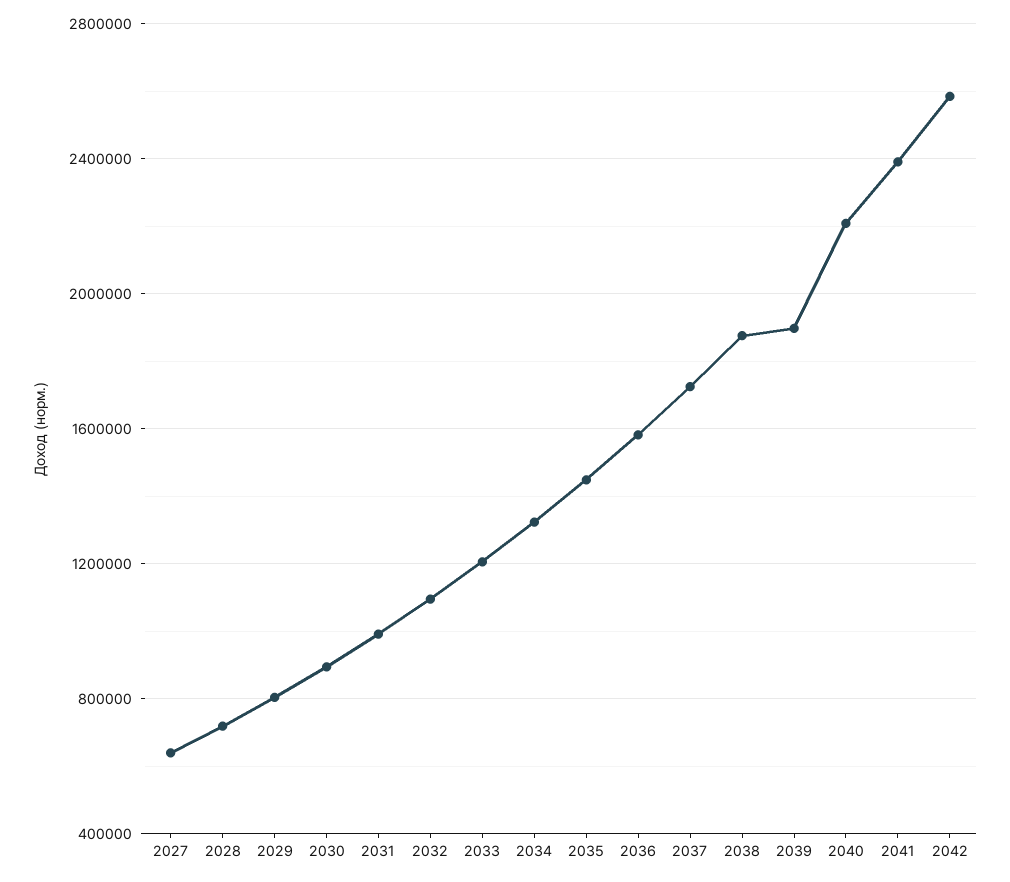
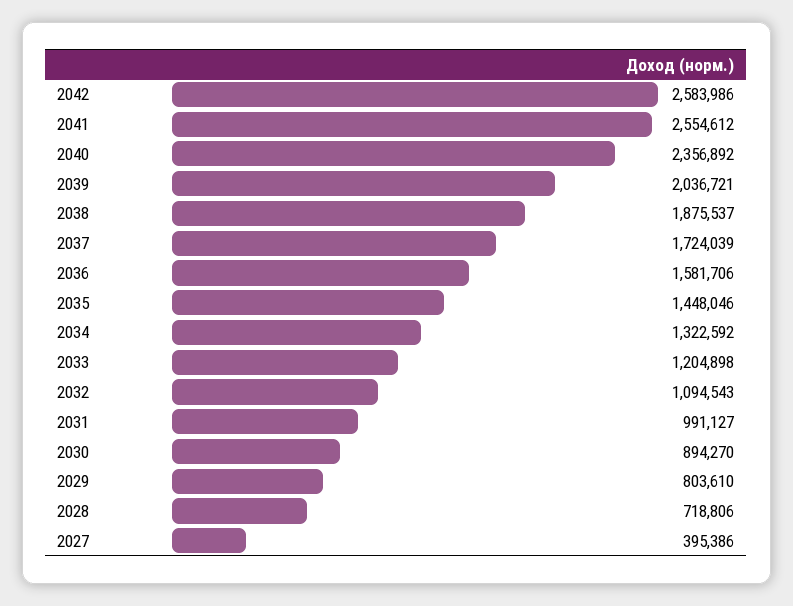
2027: 650000 -> 395386
2039: 1900000 -> 2036721
2040: 2200000 -> 2356892
2041: 2400000 -> 2554612

